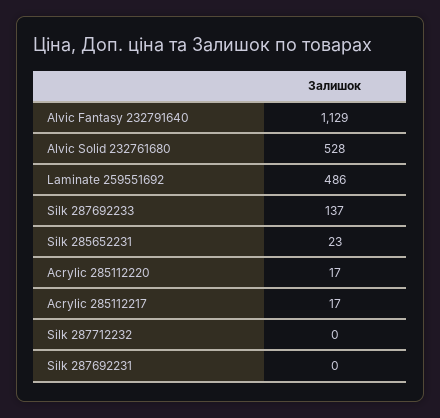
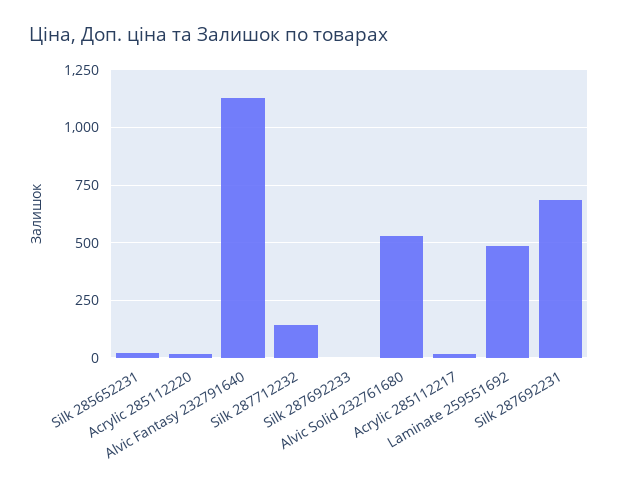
Silk 287692233: 137 -> 0
Silk 287712232: 0 -> 150
Silk 287692231: 0 -> 700

